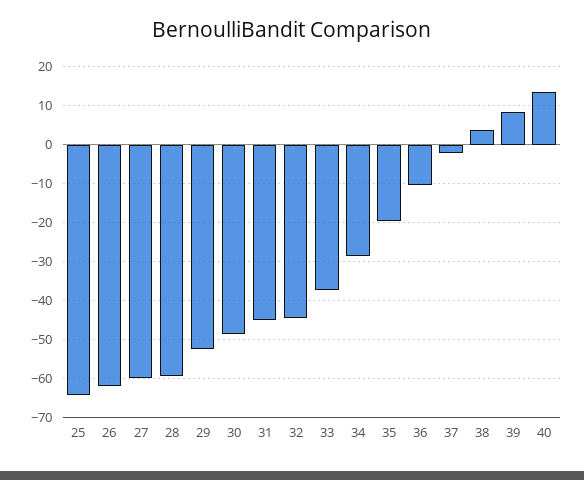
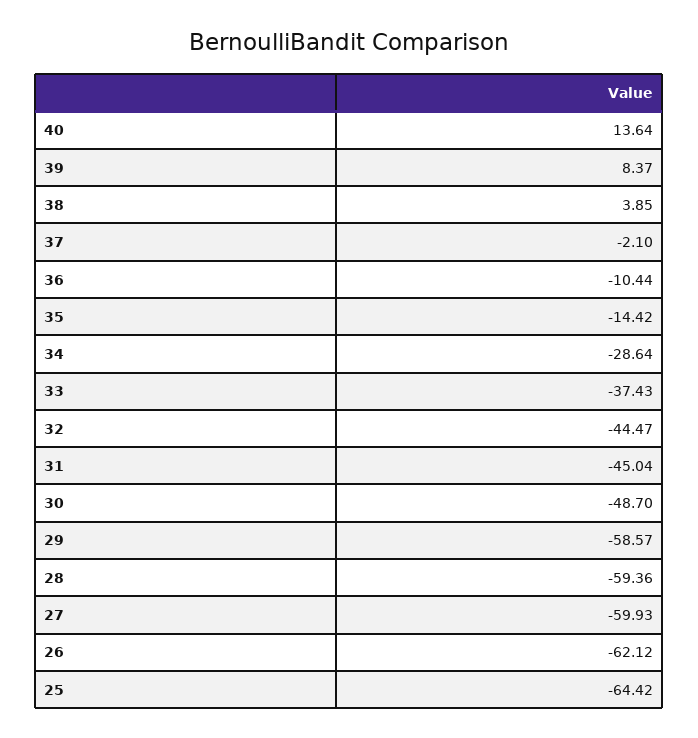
29: -52 -> -58.57
35: -20 -> -14.42

